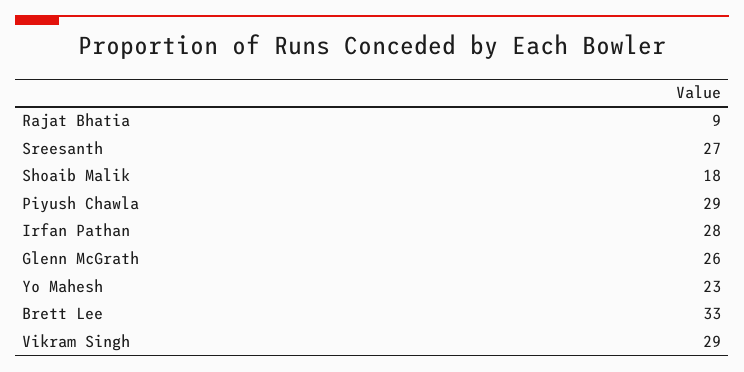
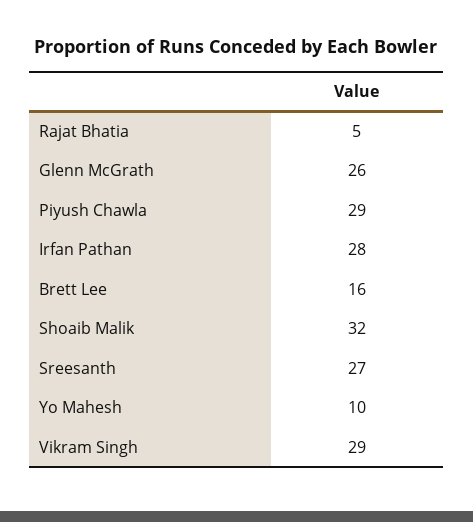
Rajat Bhatia: 9 -> 5
Shoaib Malik: 18 -> 32
Yo Mahesh: 23 -> 10
Brett Lee: 33 -> 16

